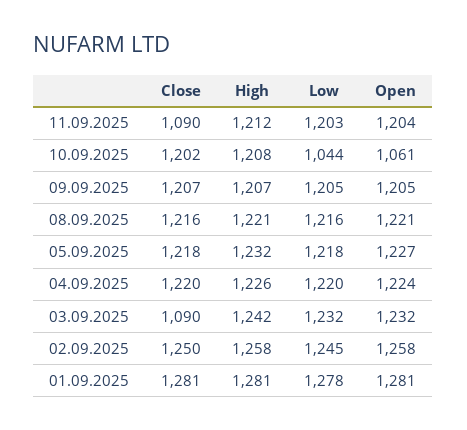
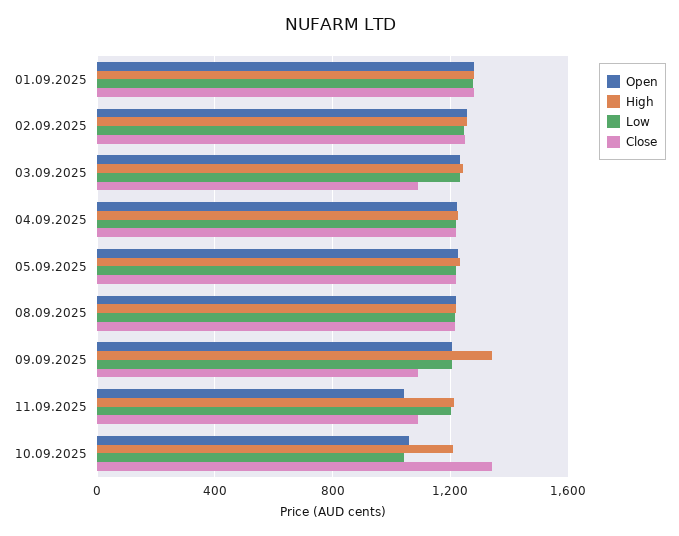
Open, 11.09.2025: 1204 -> 1050
Close, 10.09.2025: 1202 -> 1350
Close, 09.09.2025: 1207 -> 1100
High, 09.09.2025: 1207 -> 1350

